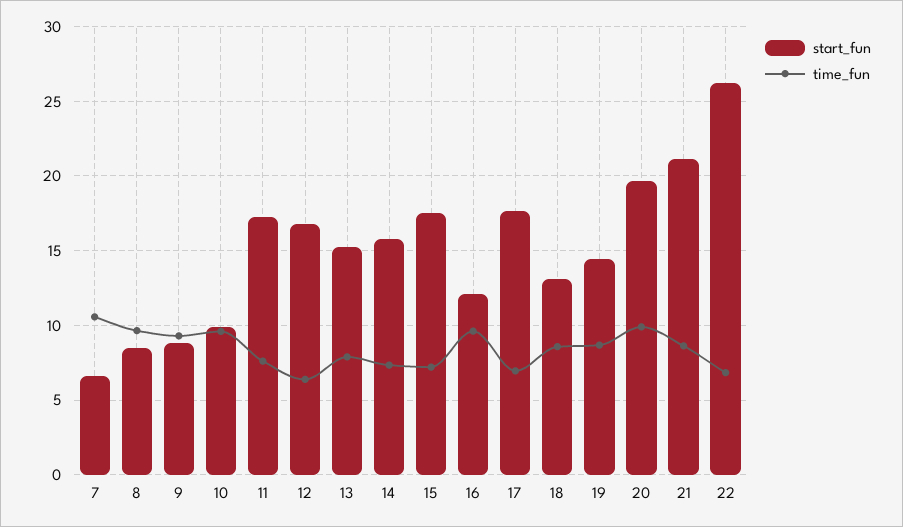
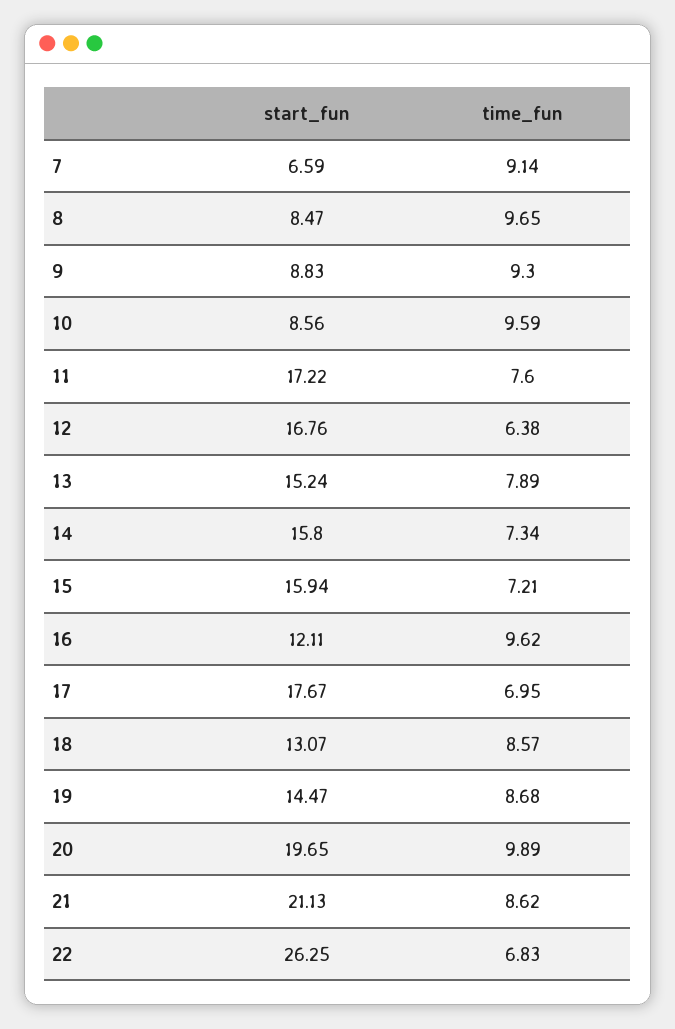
time_fun, 7: 10.5 -> 9.14
start_fun, 10: 10 -> 8.56
start_fun, 15: 17.5 -> 15.94

